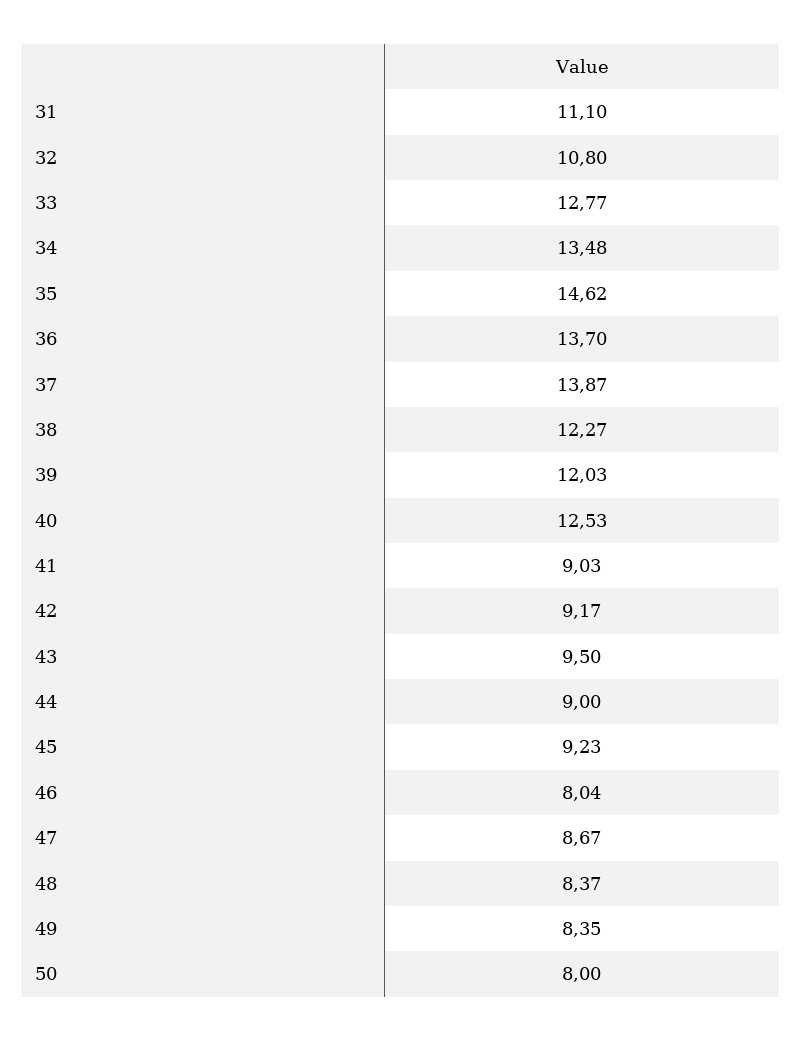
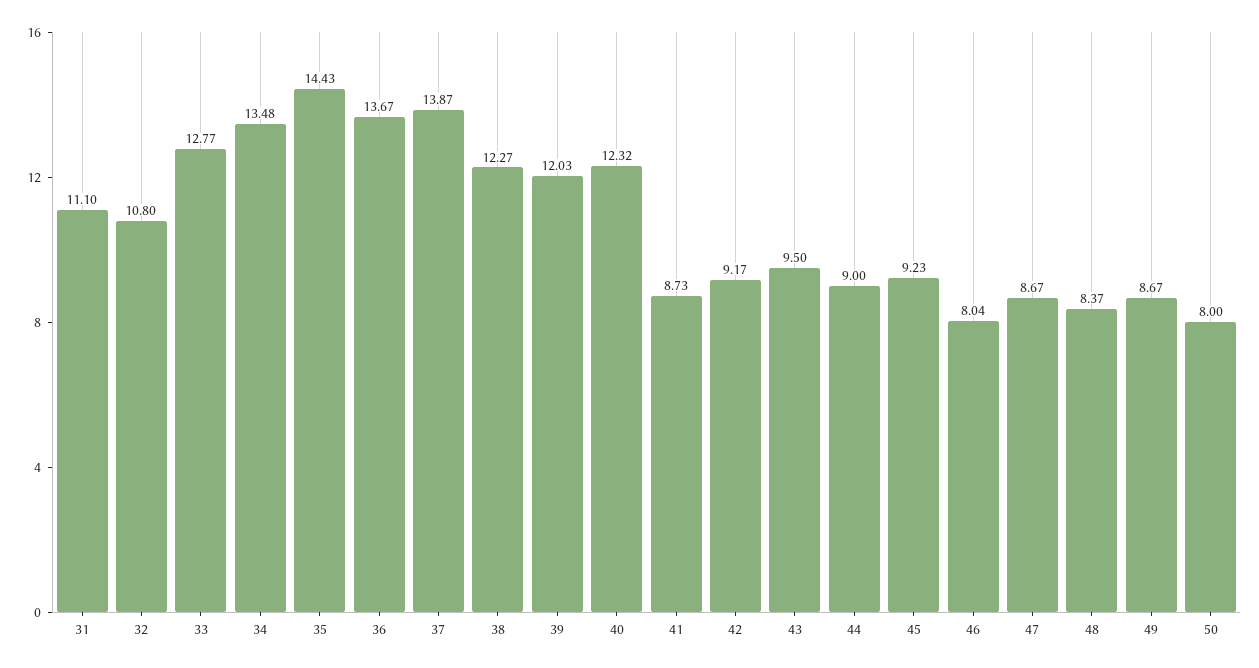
35: 14.62 -> 14.43
36: 13.7 -> 13.67
40: 12.53 -> 12.32
41: 9.03 -> 8.73
49: 8.35 -> 8.67

